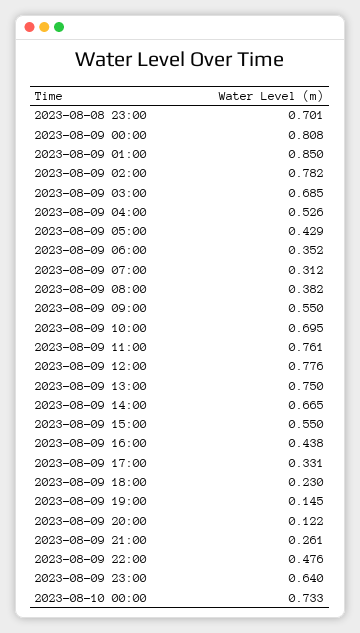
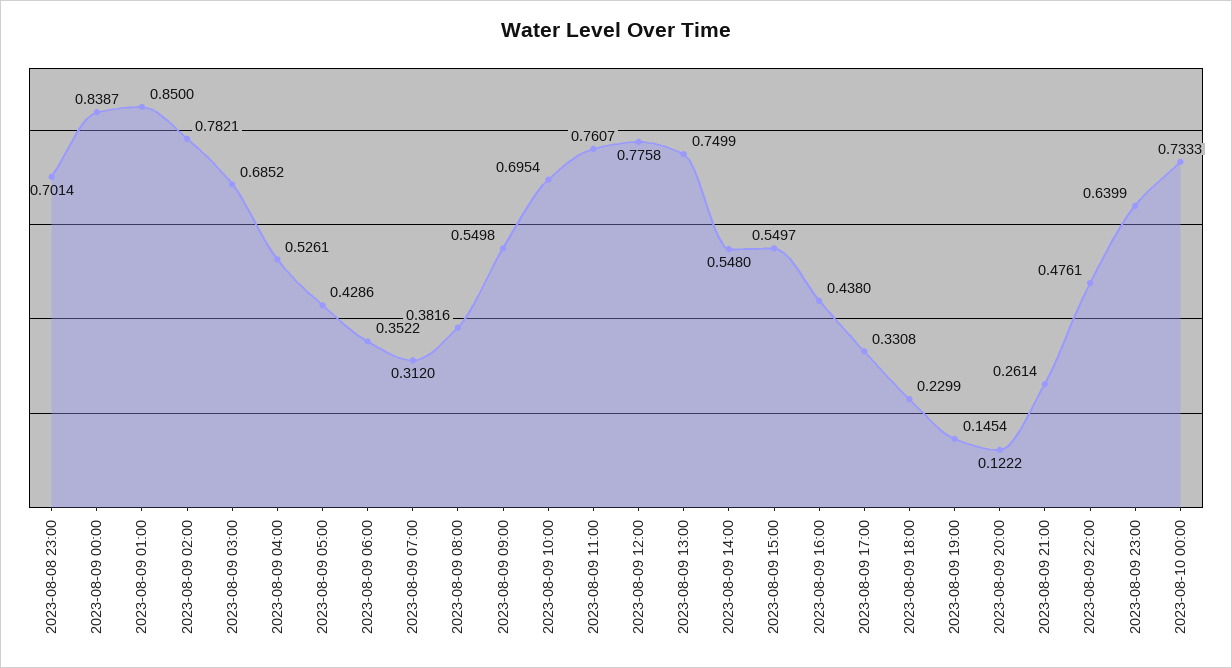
2023-08-09 00:00: 0.808 -> 0.8387
2023-08-09 14:00: 0.665 -> 0.548

